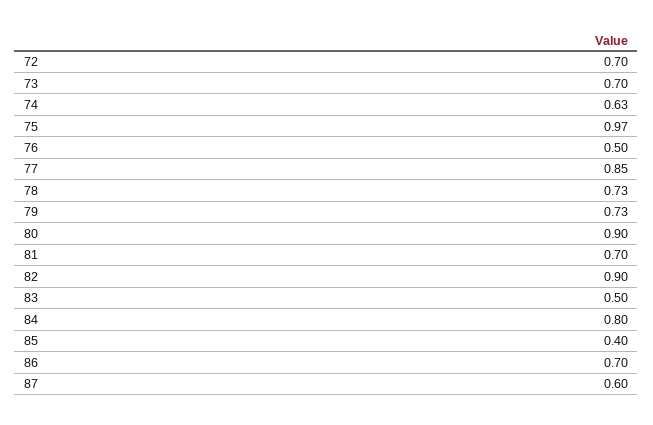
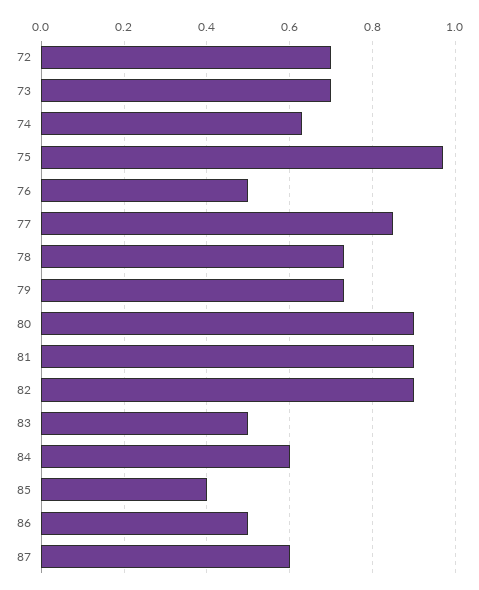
81: 0.7 -> 0.9
84: 0.8 -> 0.6
86: 0.7 -> 0.5

